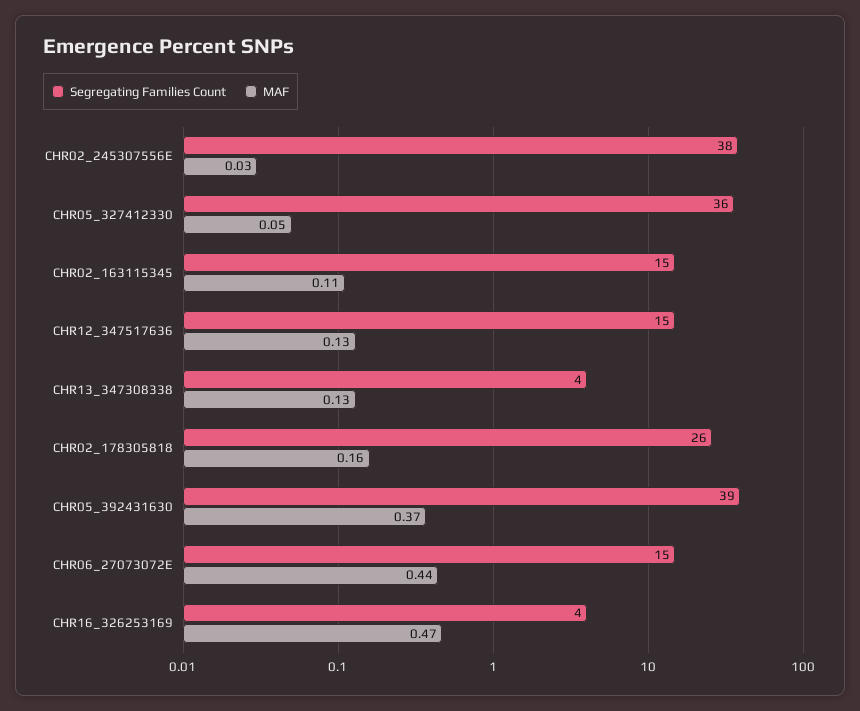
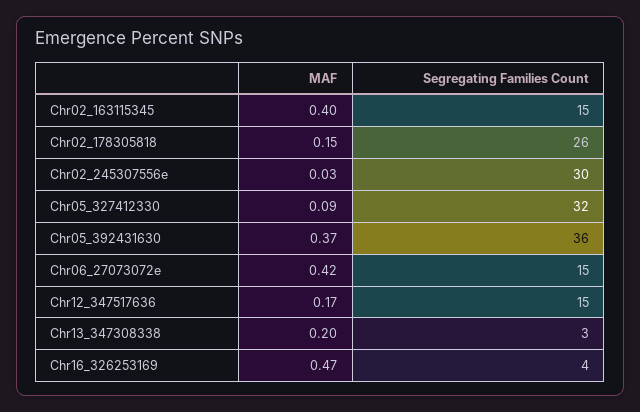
Segregating Families Count, CHR02_245307556E: 38 -> 30
Segregating Families Count, CHR05_327412330: 36 -> 32
MAF, CHR05_327412330: 0.05 -> 0.09
MAF, CHR02_163115345: 0.11 -> 0.4
MAF, CHR12_347517636: 0.13 -> 0.17
Segregating Families Count, CHR13_347308338: 4 -> 3
MAF, CHR13_347308338: 0.13 -> 0.2
MAF, CHR02_178305818: 0.16 -> 0.15
Segregating Families Count, CHR05_392431630: 39 -> 36
MAF, CHR06_27073072E: 0.44 -> 0.42

